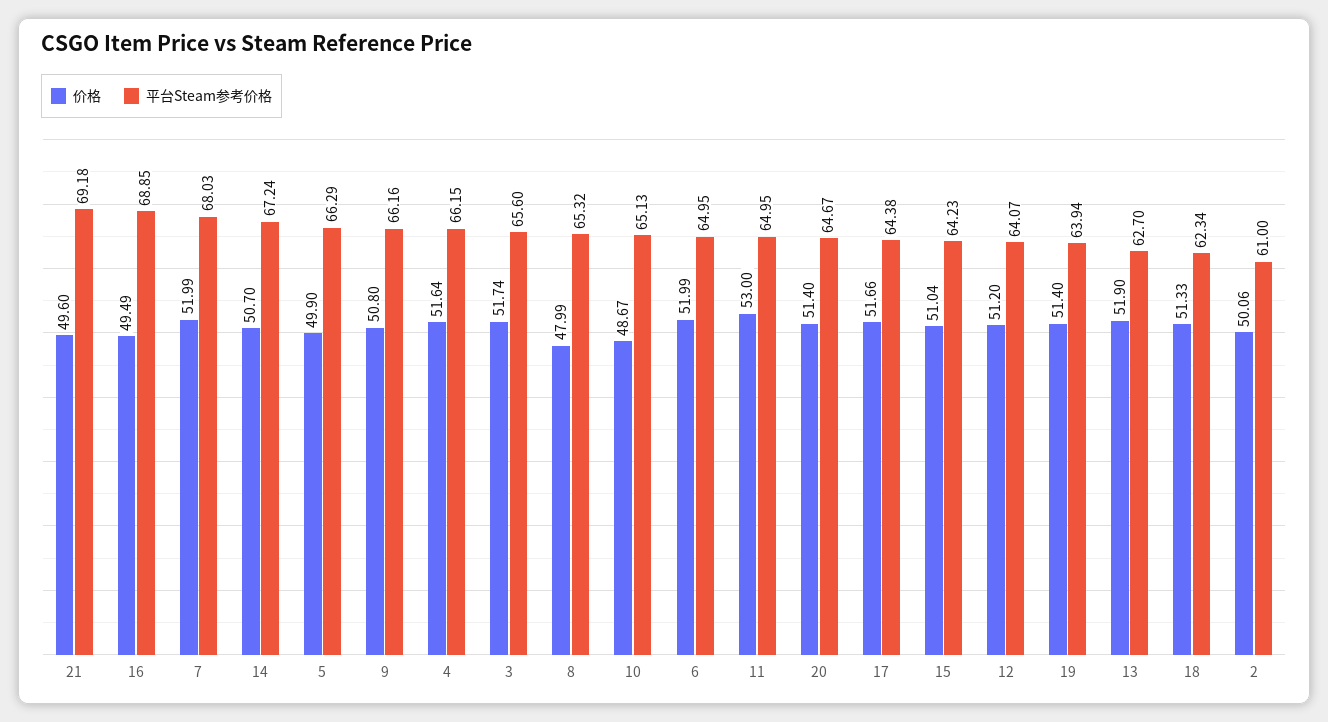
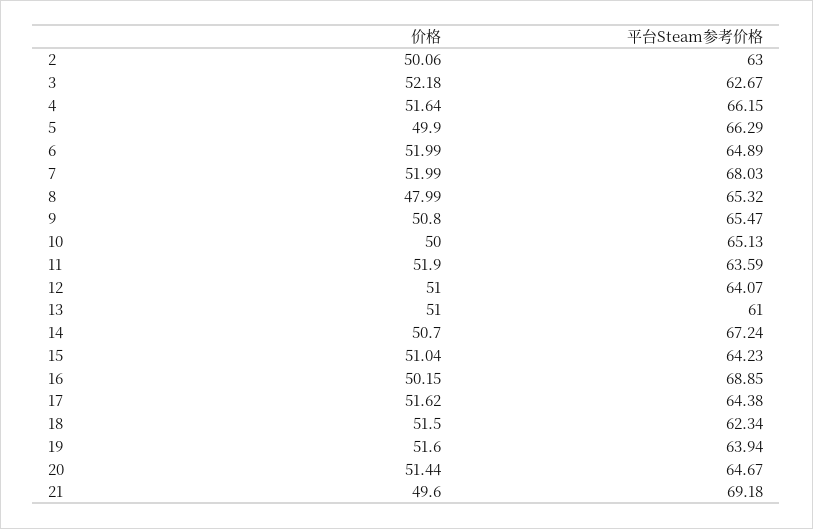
价格, 16: 49.49 -> 50.15
平台Steam参考价格, 9: 66.16 -> 65.47
价格, 3: 51.74 -> 52.18
平台Steam参考价格, 3: 65.6 -> 62.67
价格, 10: 48.67 -> 50
平台Steam参考价格, 6: 64.95 -> 64.89
价格, 11: 53 -> 51.9
平台Steam参考价格, 11: 64.95 -> 63.59
价格, 20: 51.4 -> 51.44
价格, 17: 51.66 -> 51.62
价格, 12: 51.2 -> 51
价格, 19: 51.4 -> 51.6
价格, 13: 51.9 -> 51
平台Steam参考价格, 13: 62.7 -> 61
价格, 18: 51.33 -> 51.5
平台Steam参考价格, 2: 61 -> 63

